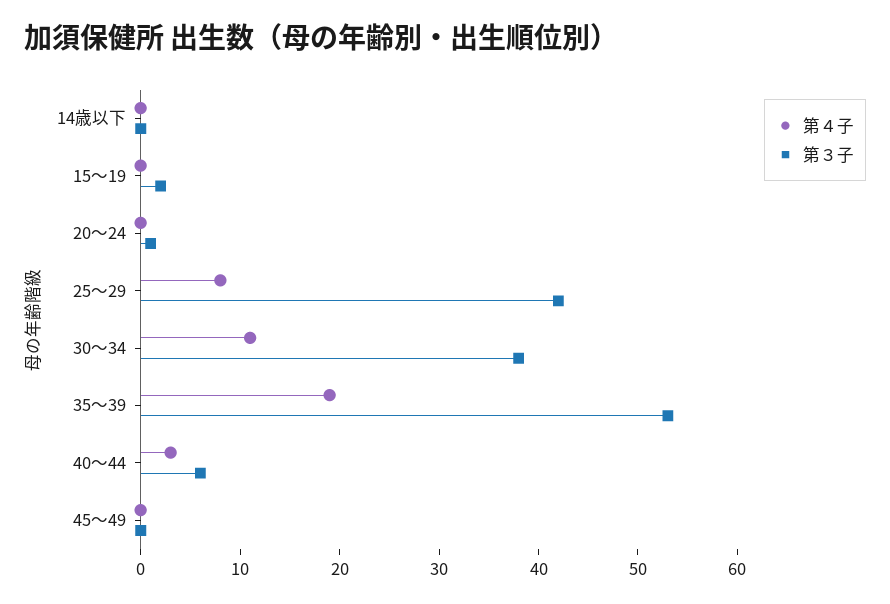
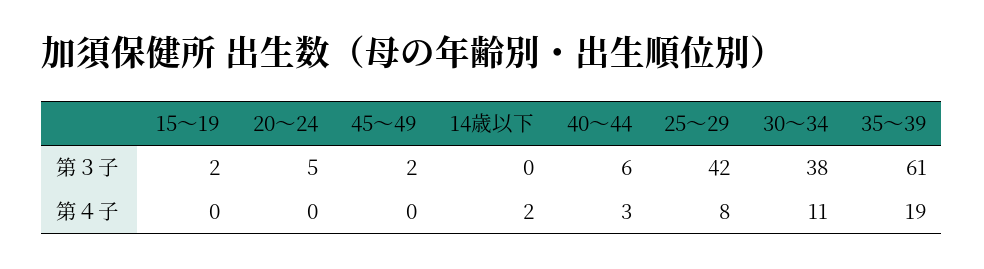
第４子, 14歳以下: 0 -> 2
第３子, 20～24: 1 -> 5
第３子, 35～39: 53 -> 61
第３子, 45～49: 0 -> 2

